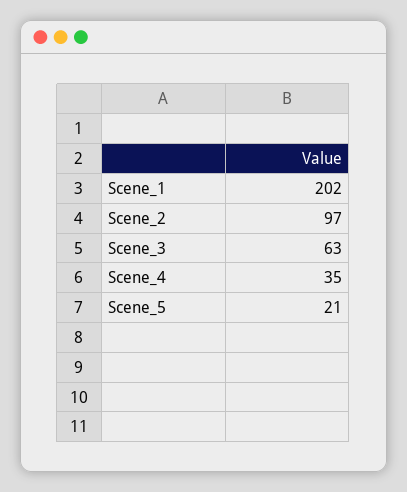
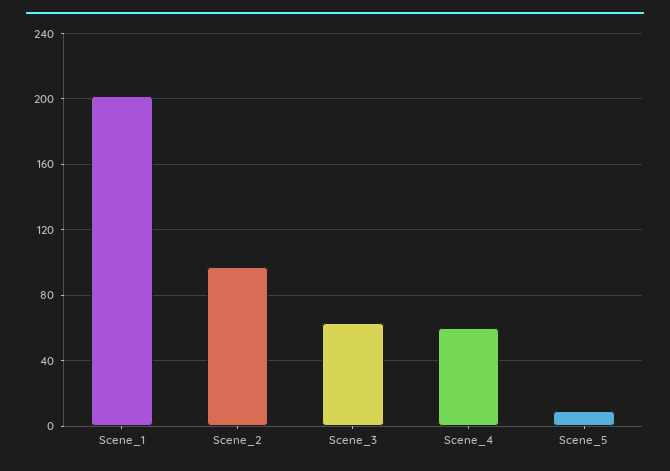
Scene_4: 35 -> 60
Scene_5: 21 -> 10

